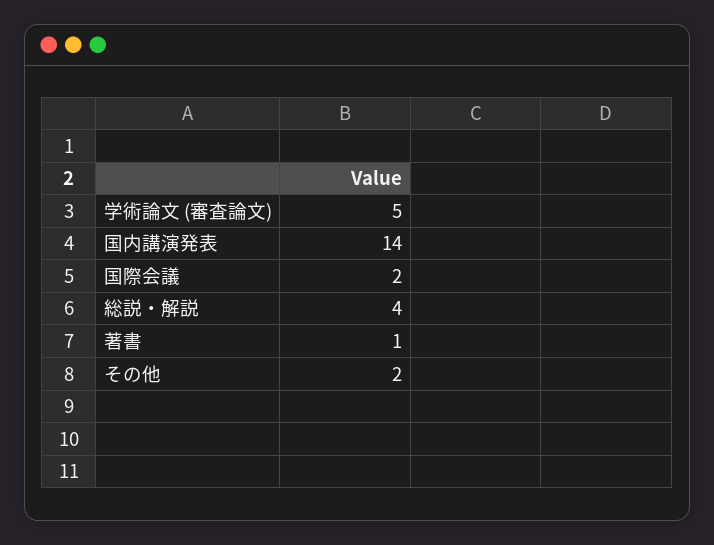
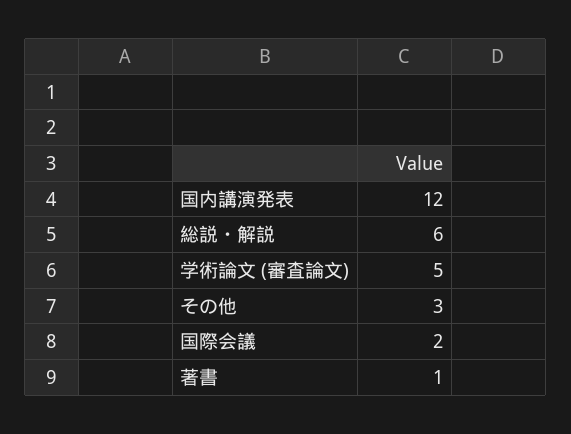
国内講演発表: 14 -> 12
総説・解説: 4 -> 6
その他: 2 -> 3

